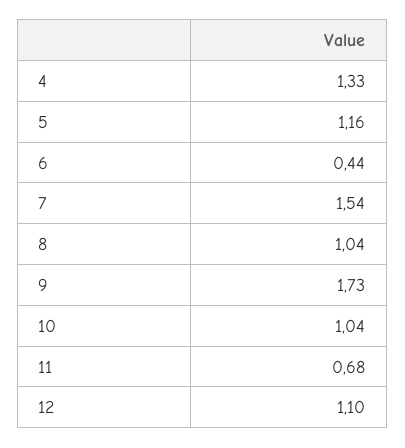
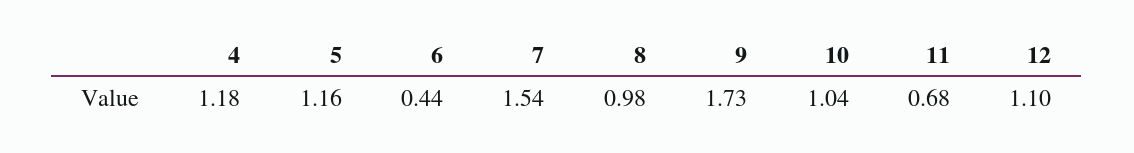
4: 1.33 -> 1.18
8: 1.04 -> 0.98

